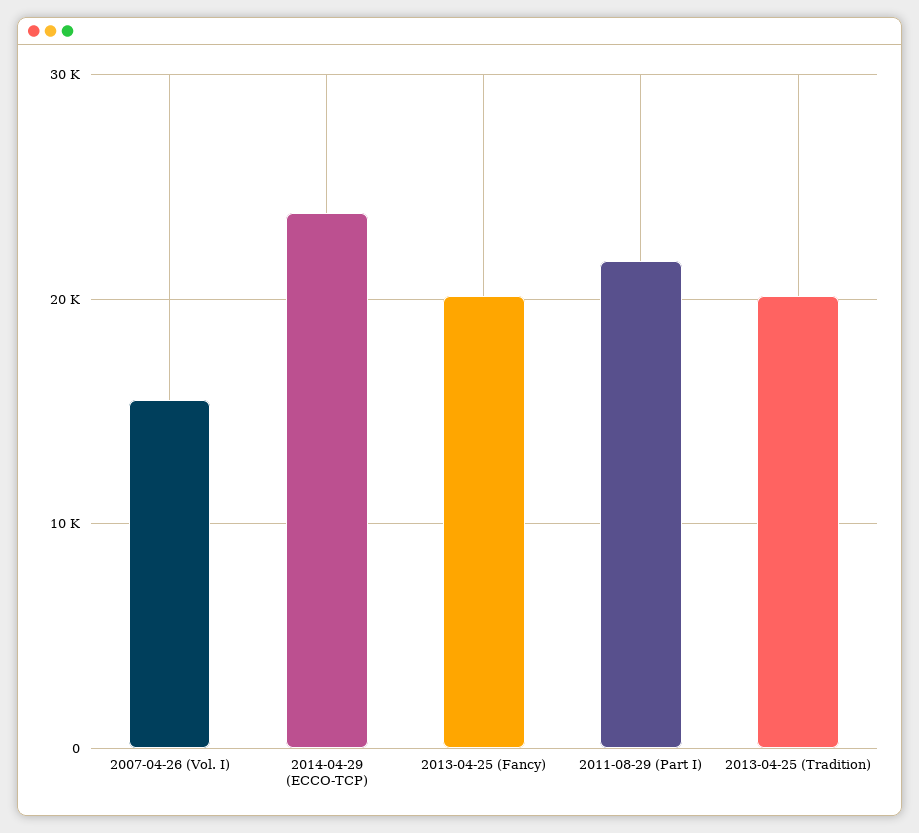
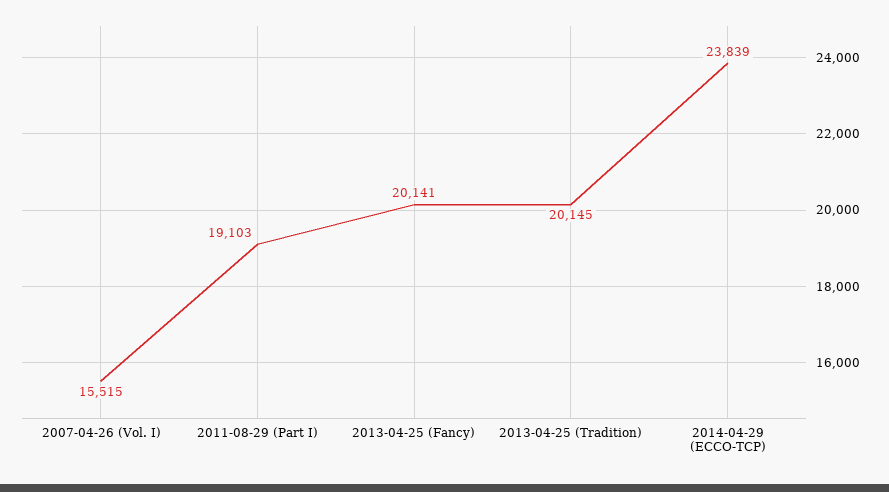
2011-08-29 (Part I): 22000 -> 19103

